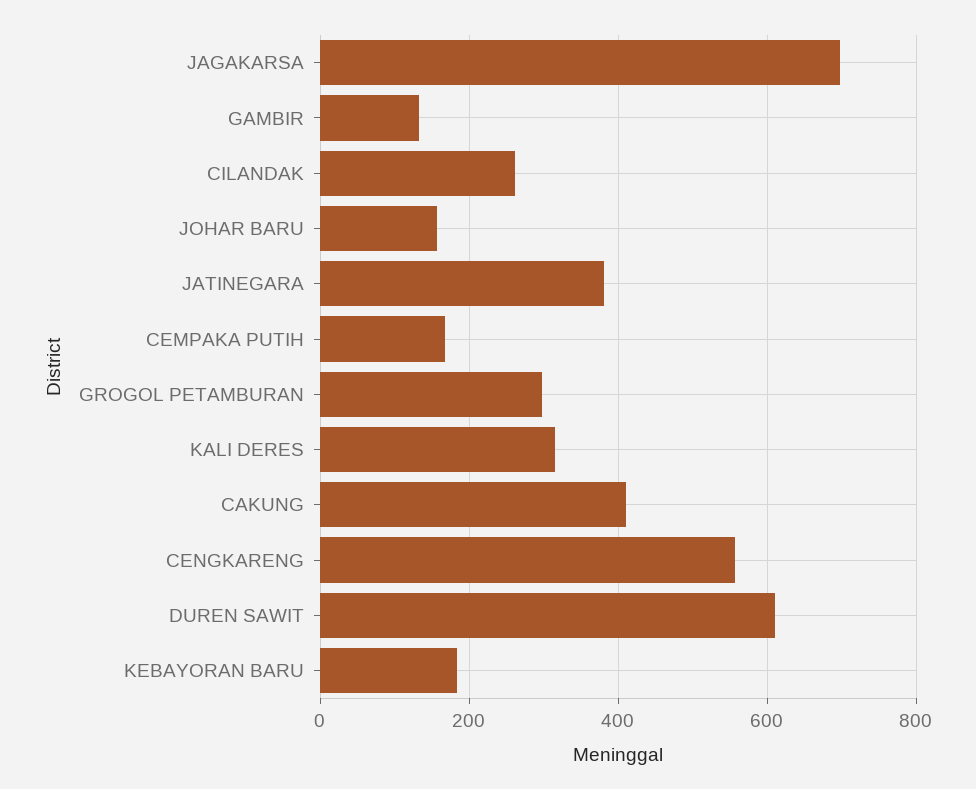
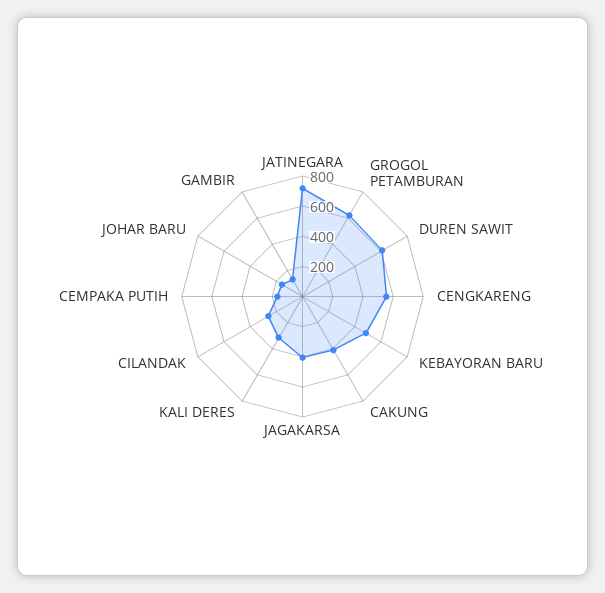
JAGAKARSA: 700 -> 400
JATINEGARA: 380 -> 700
GROGOL PETAMBURAN: 300 -> 600
KEBAYORAN BARU: 180 -> 500

